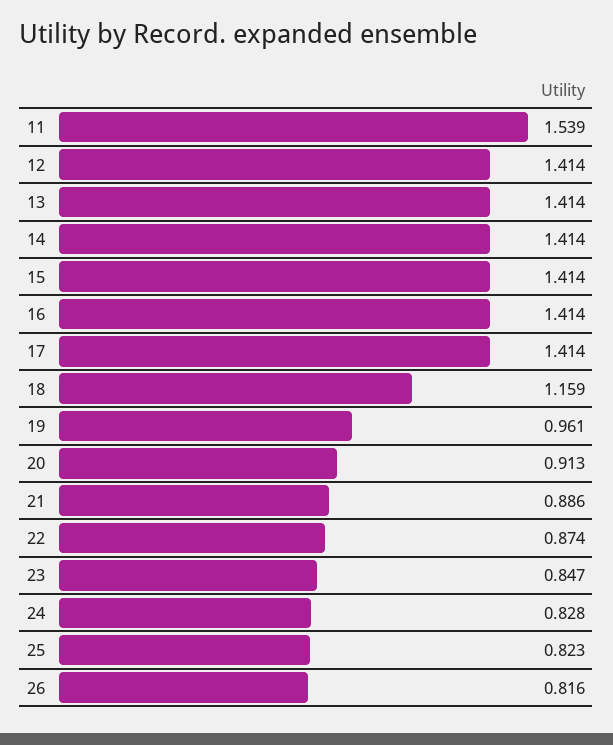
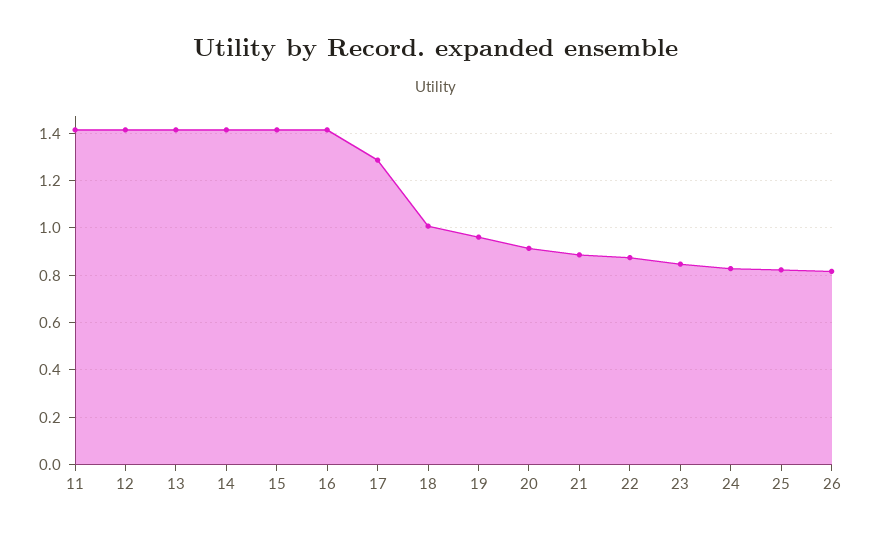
11: 1.539 -> 1.4
17: 1.414 -> 1.3
18: 1.159 -> 1

